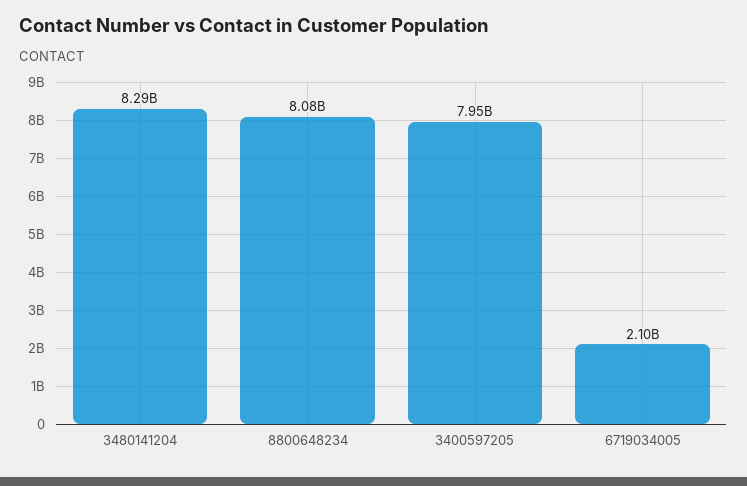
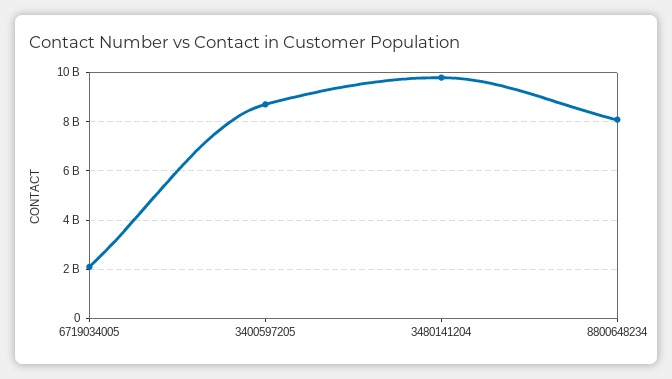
3480141204: 8290000000 -> 9750000000
3400597205: 7950000000 -> 8750000000

